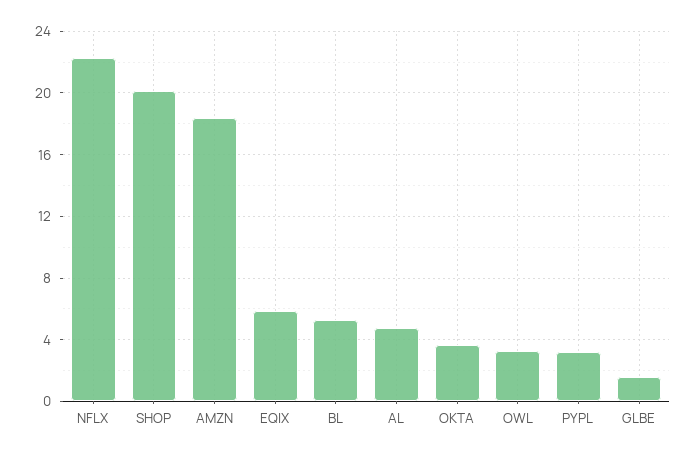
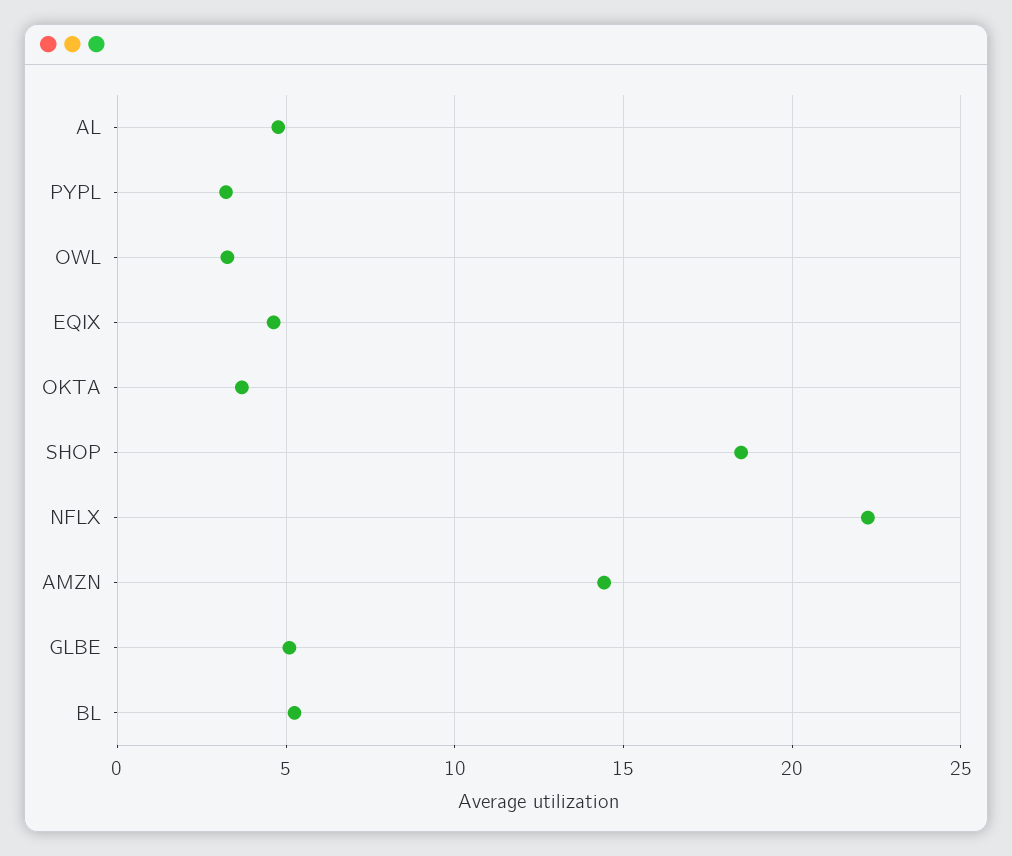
SHOP: 20 -> 18.5
AMZN: 18.5 -> 14.5
EQIX: 6 -> 4.5
GLBE: 1.5 -> 5

